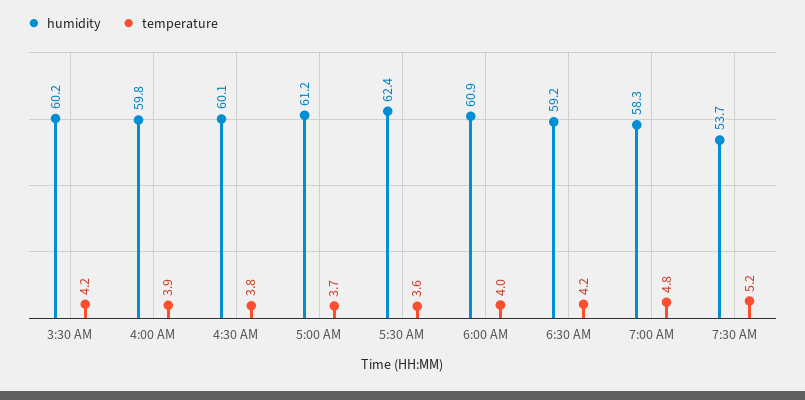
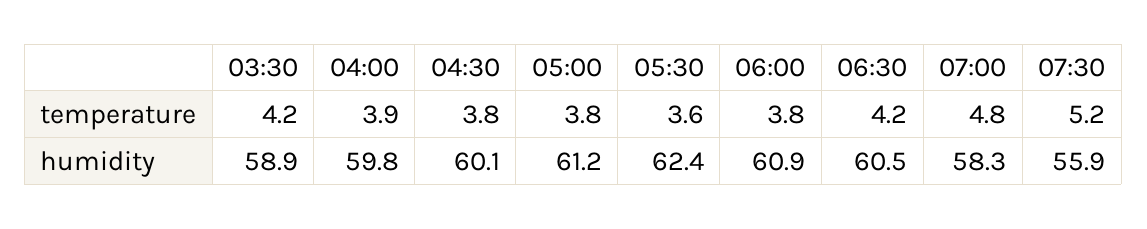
humidity, 3:30 AM: 60.2 -> 58.9
temperature, 5:00 AM: 3.7 -> 3.8
temperature, 6:00 AM: 4 -> 3.8
humidity, 6:30 AM: 59.2 -> 60.5
humidity, 7:30 AM: 53.7 -> 55.9

